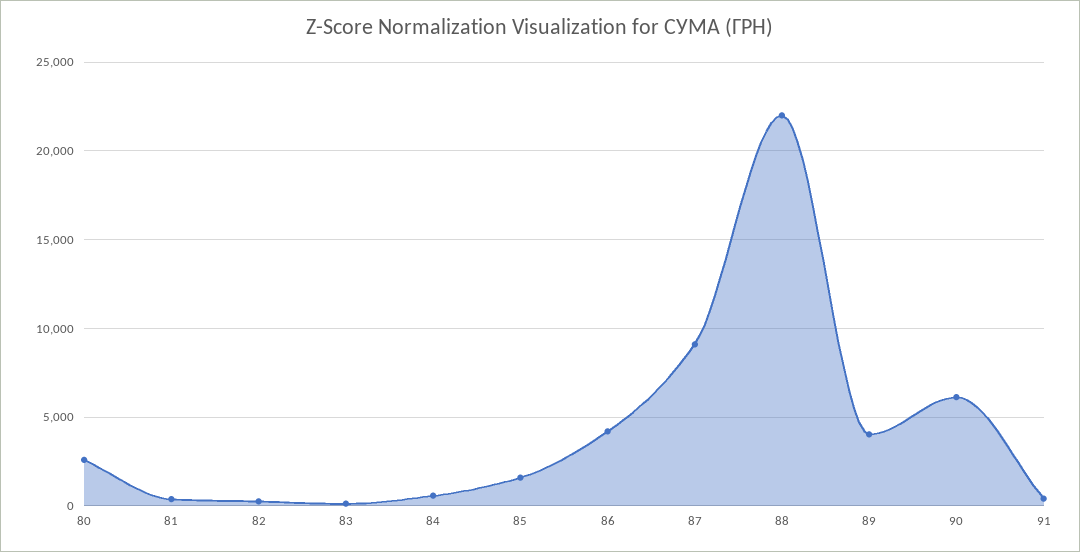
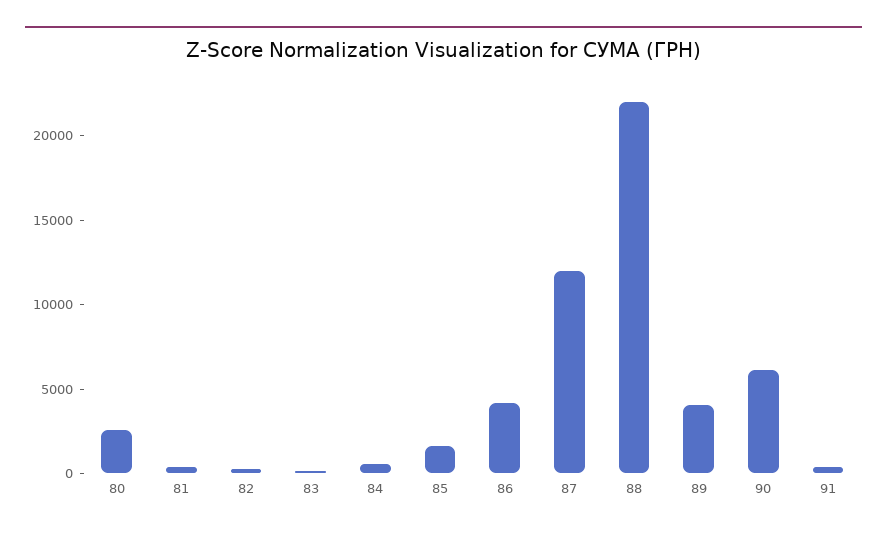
87: 9000 -> 12000

